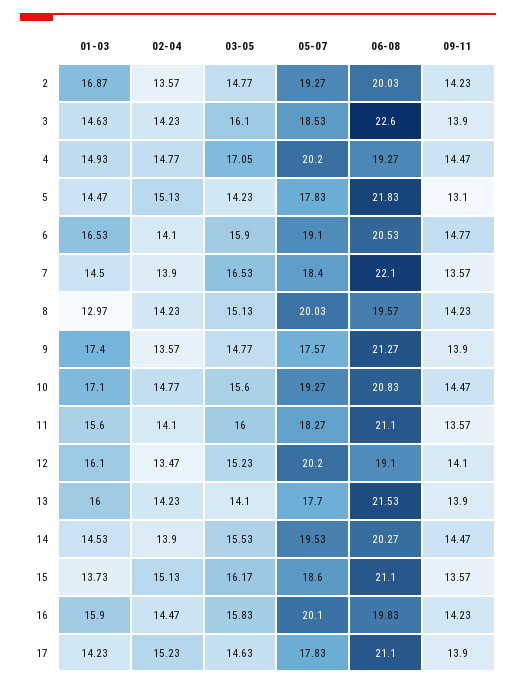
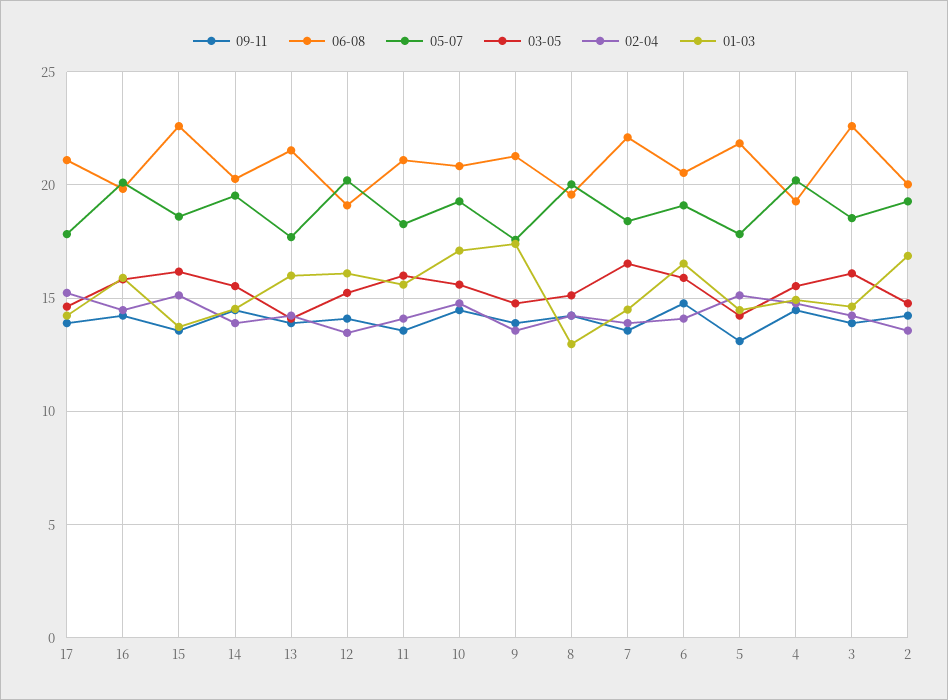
03-05, 4: 17.05 -> 15.5
06-08, 15: 21.1 -> 22.5

